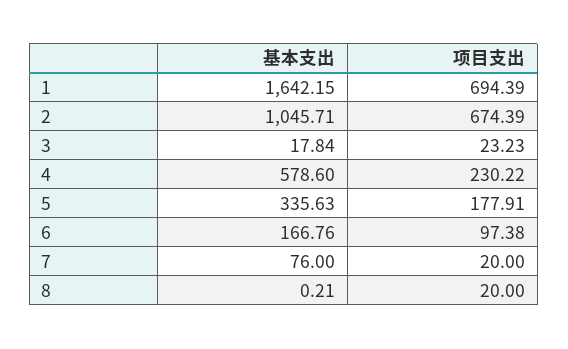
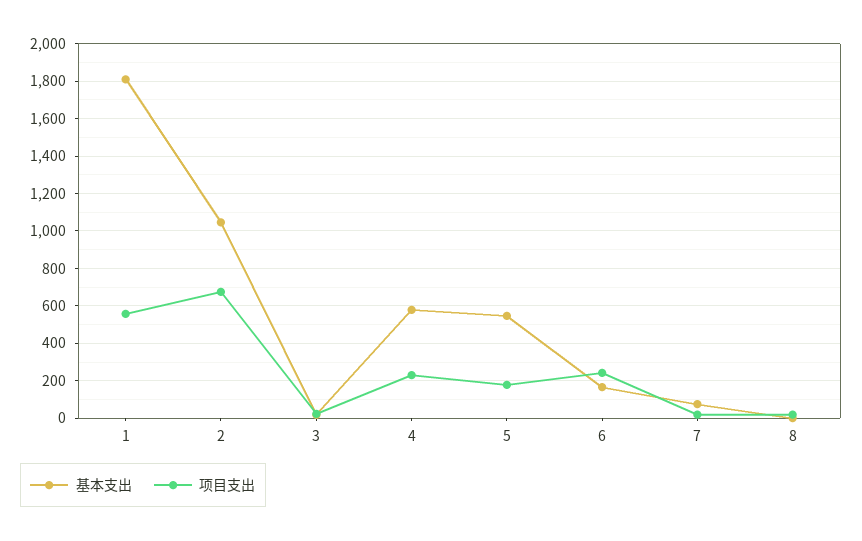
基本支出, 1: 1642.15 -> 1800
项目支出, 1: 694.39 -> 550
基本支出, 5: 335.63 -> 550
项目支出, 6: 97.38 -> 250

